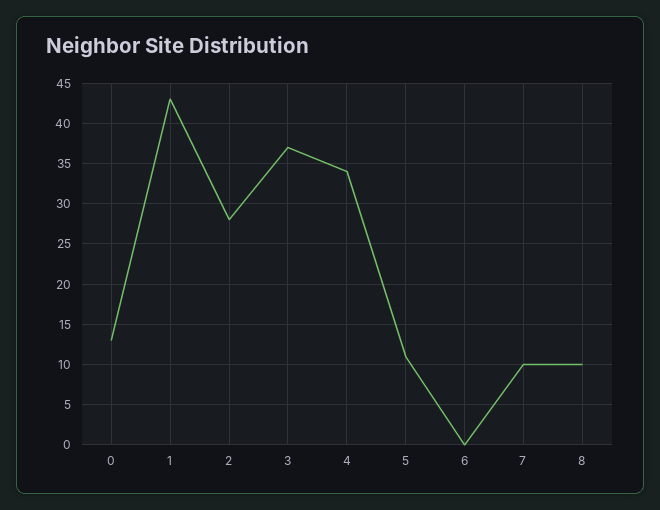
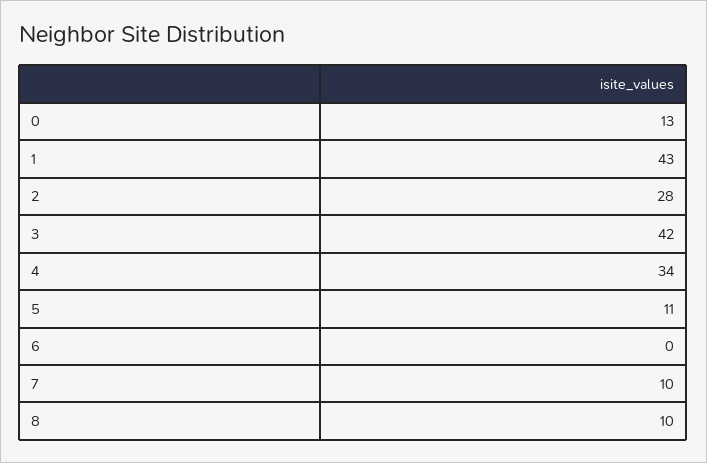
3: 37 -> 42

